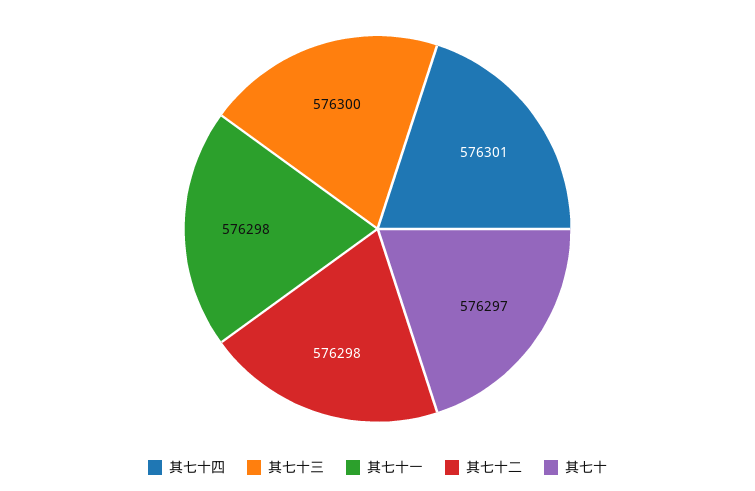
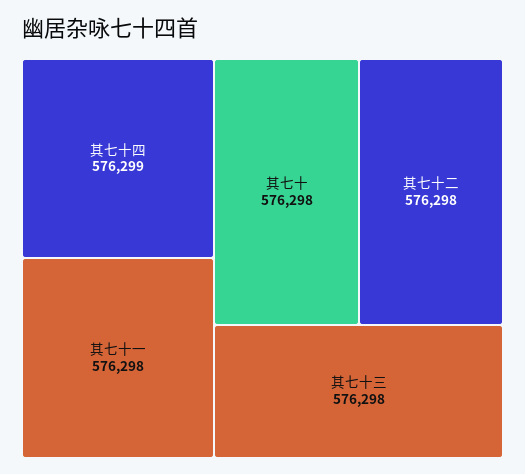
其七十四: 576301 -> 576299
其七十三: 576300 -> 576298
其七十: 576297 -> 576298

